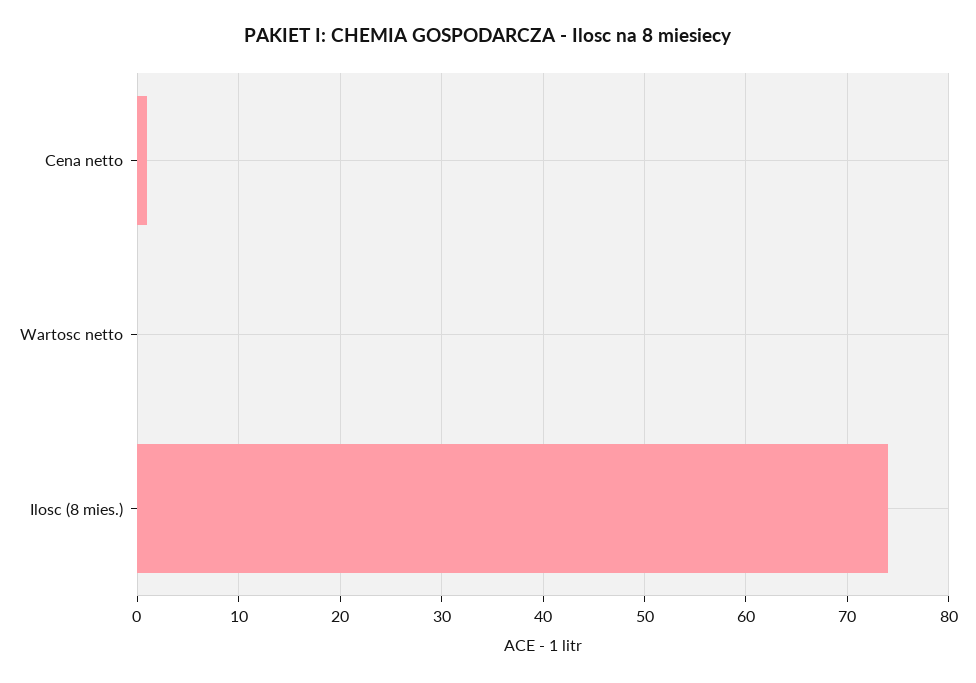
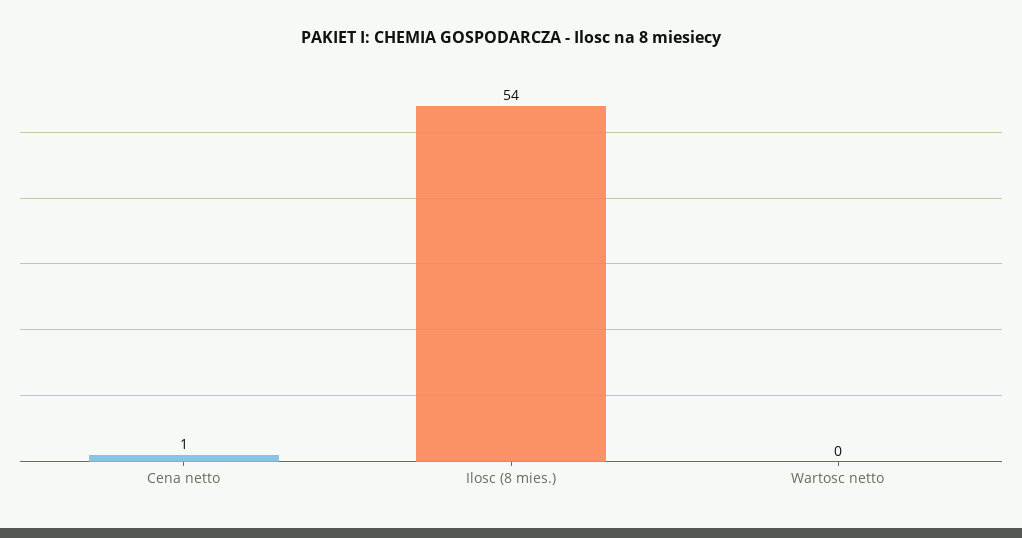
Ilosc (8 mies.): 74 -> 54

